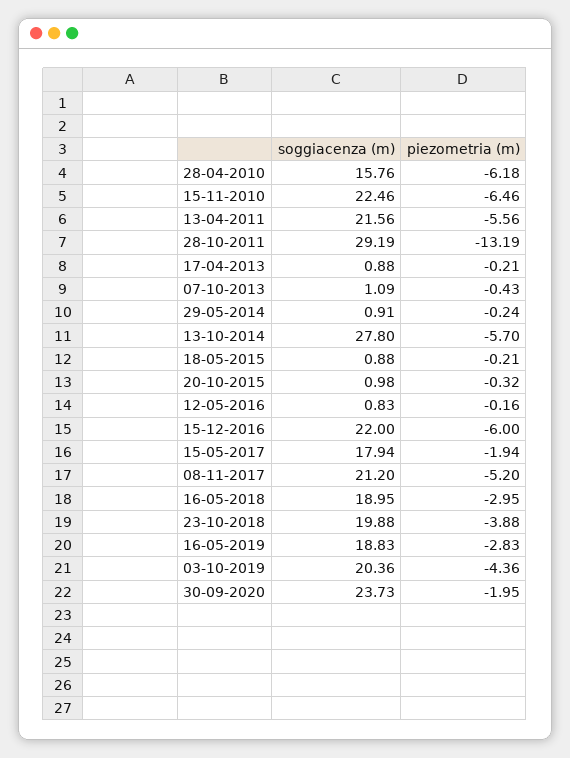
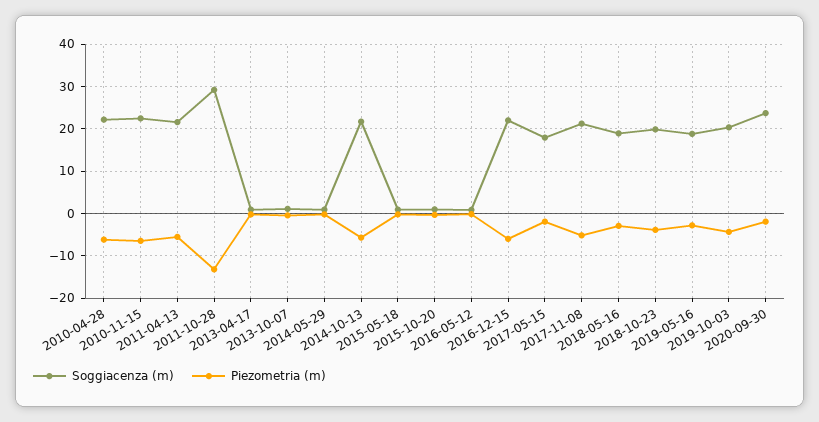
soggiacenza (m), 28-04-2010: 15.76 -> 22
soggiacenza (m), 13-10-2014: 27.8 -> 22

